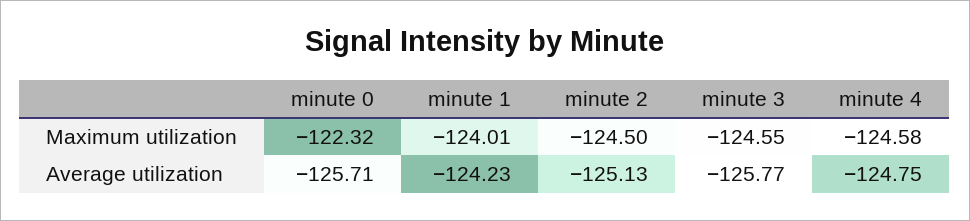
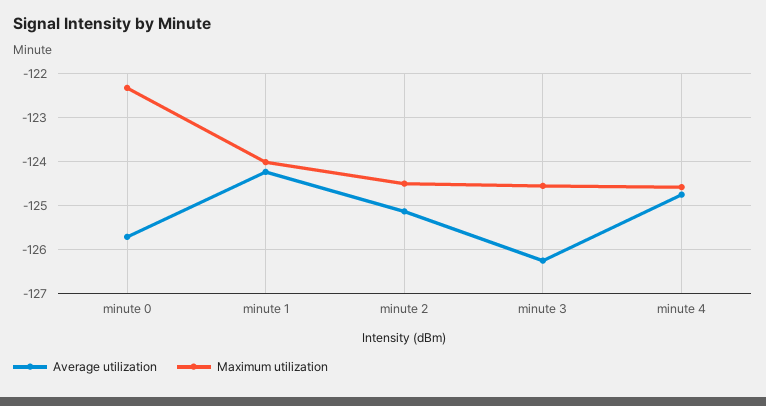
Average utilization, minute 3: -125.77 -> -126.2

